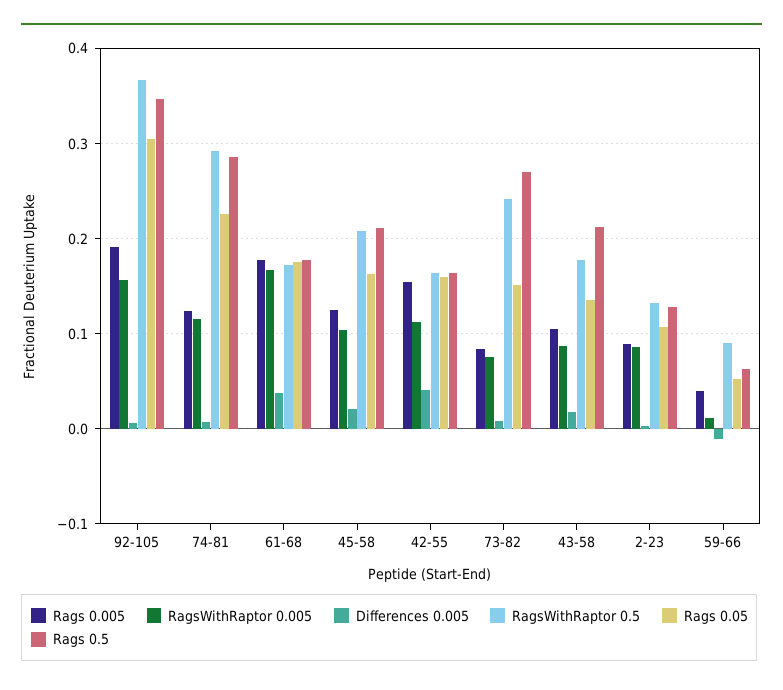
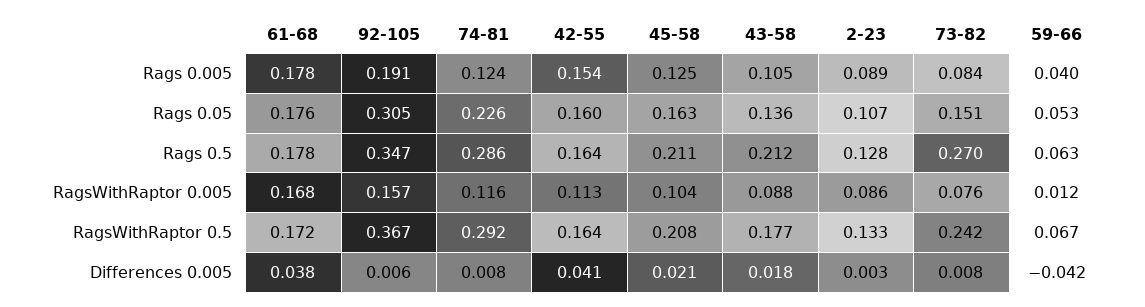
Differences 0.005, 59-66: -0.01 -> -0.042
RagsWithRaptor 0.5, 59-66: 0.09 -> 0.067

